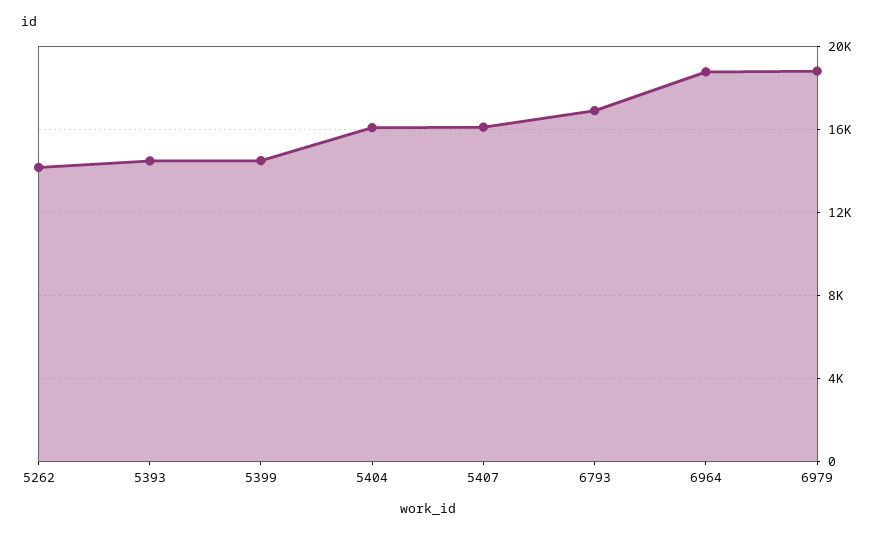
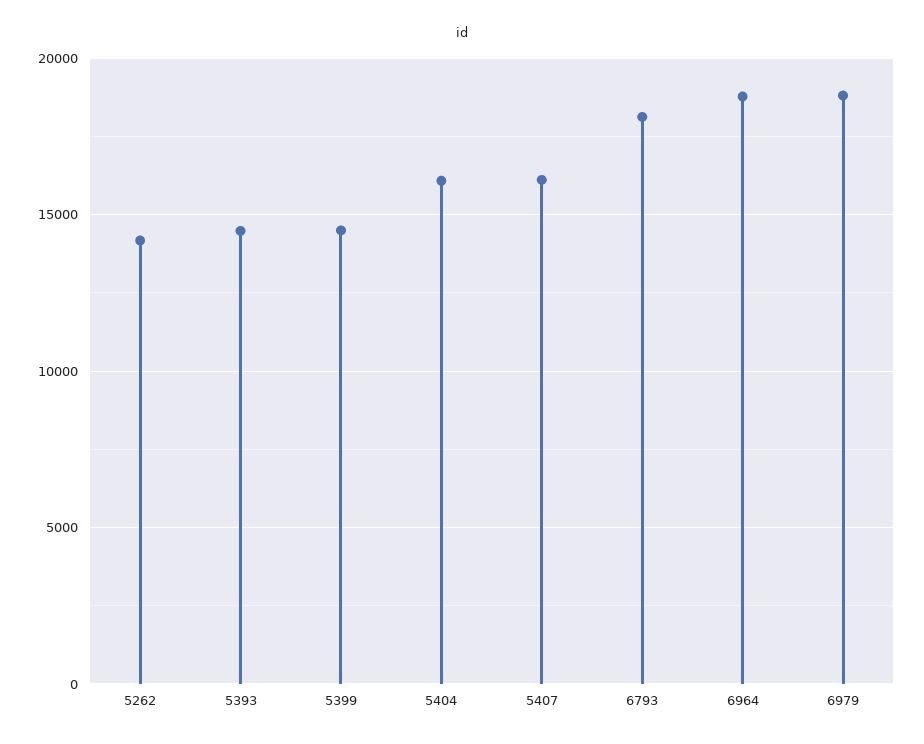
6793: 17000 -> 18000

